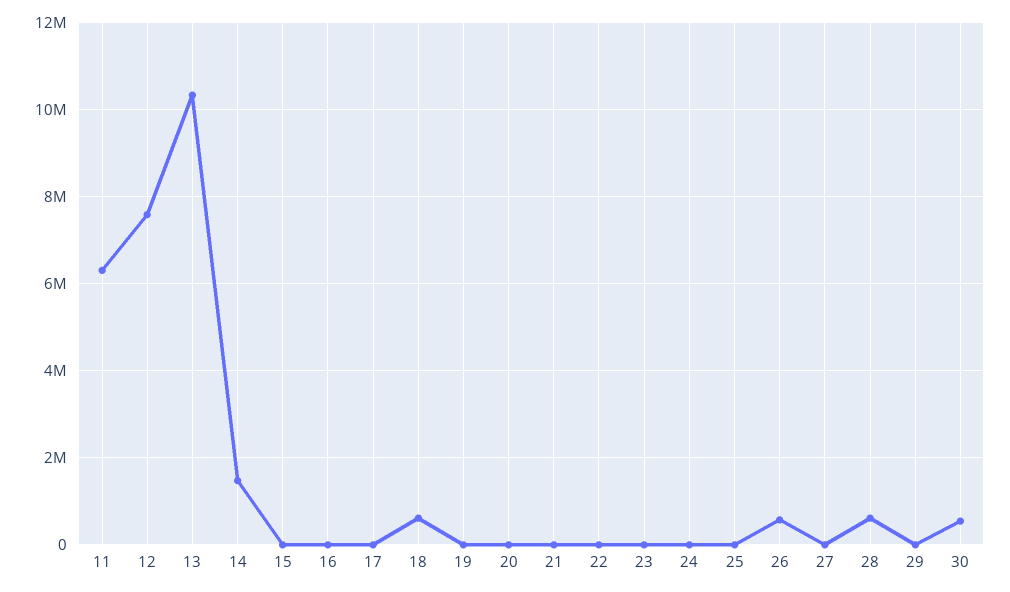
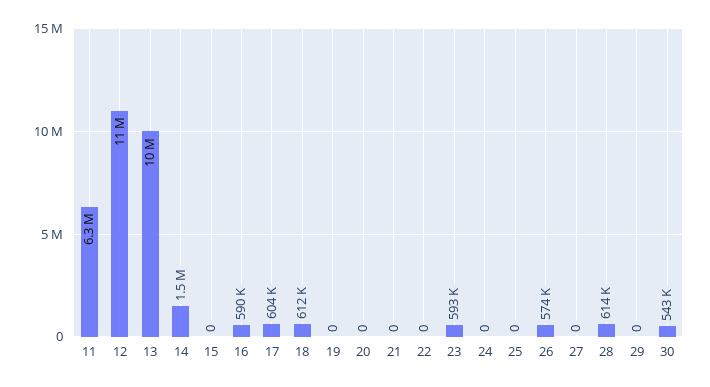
12: 7600000 -> 11000000
16: 0 -> 590000
17: 0 -> 604000
23: 0 -> 593000

